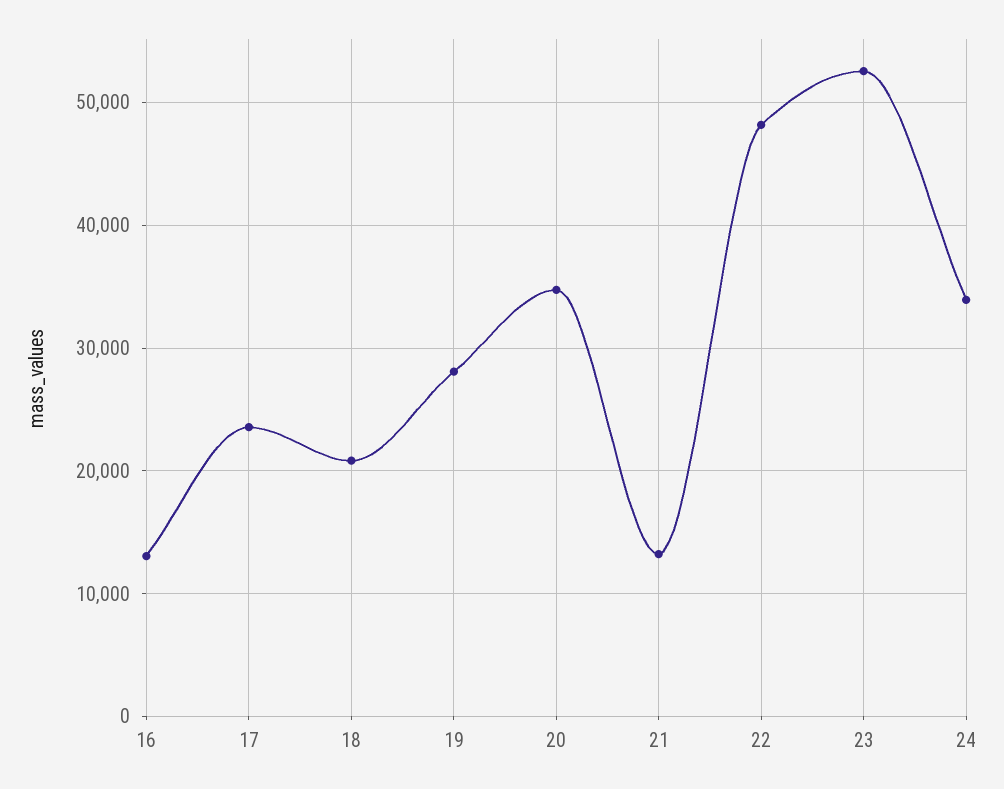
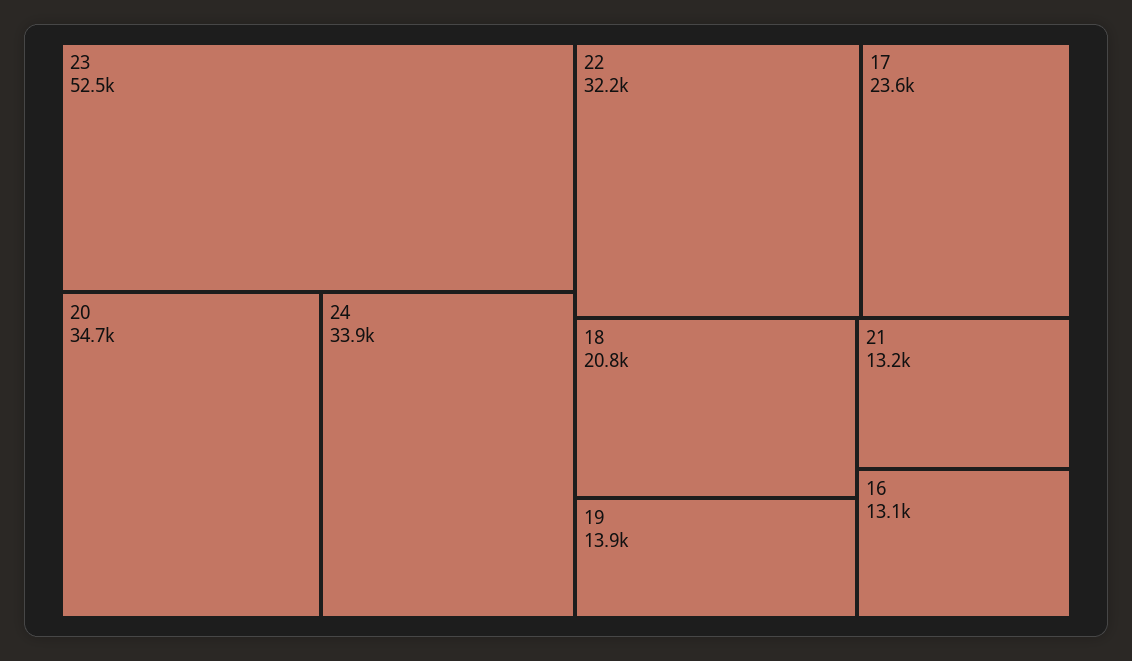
19: 28000 -> 13900
22: 48000 -> 32200

